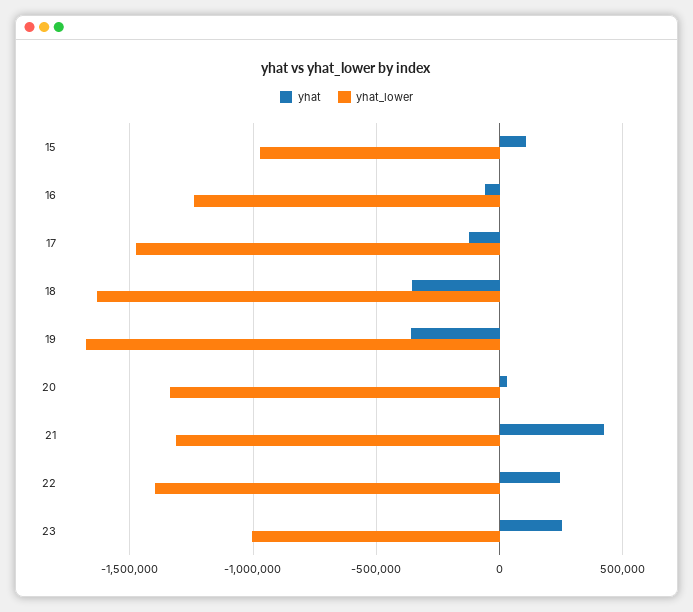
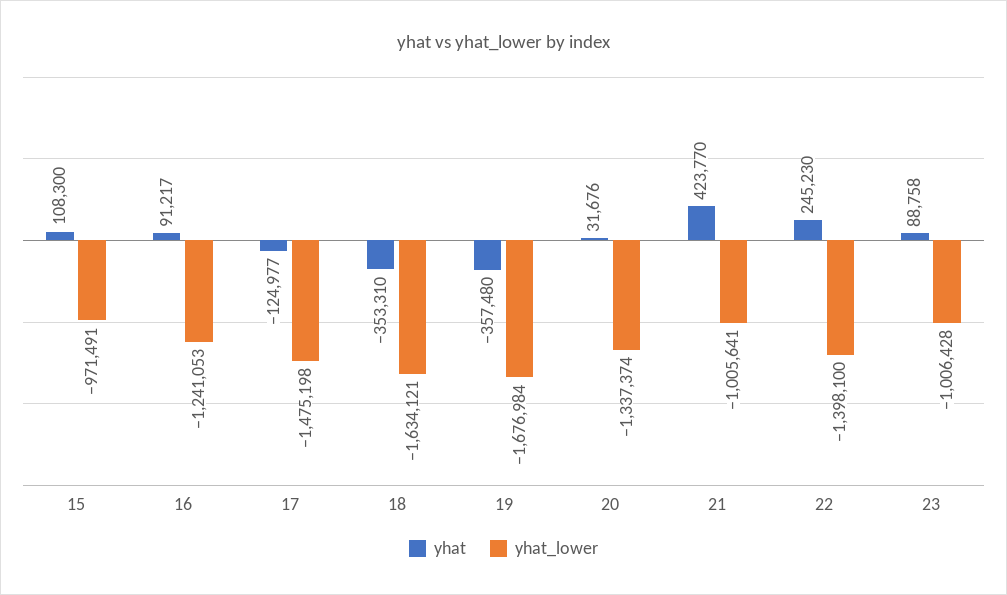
yhat, 16: -50000 -> 91217
yhat_lower, 21: -1300000 -> -1005641
yhat, 23: 250000 -> 88758

